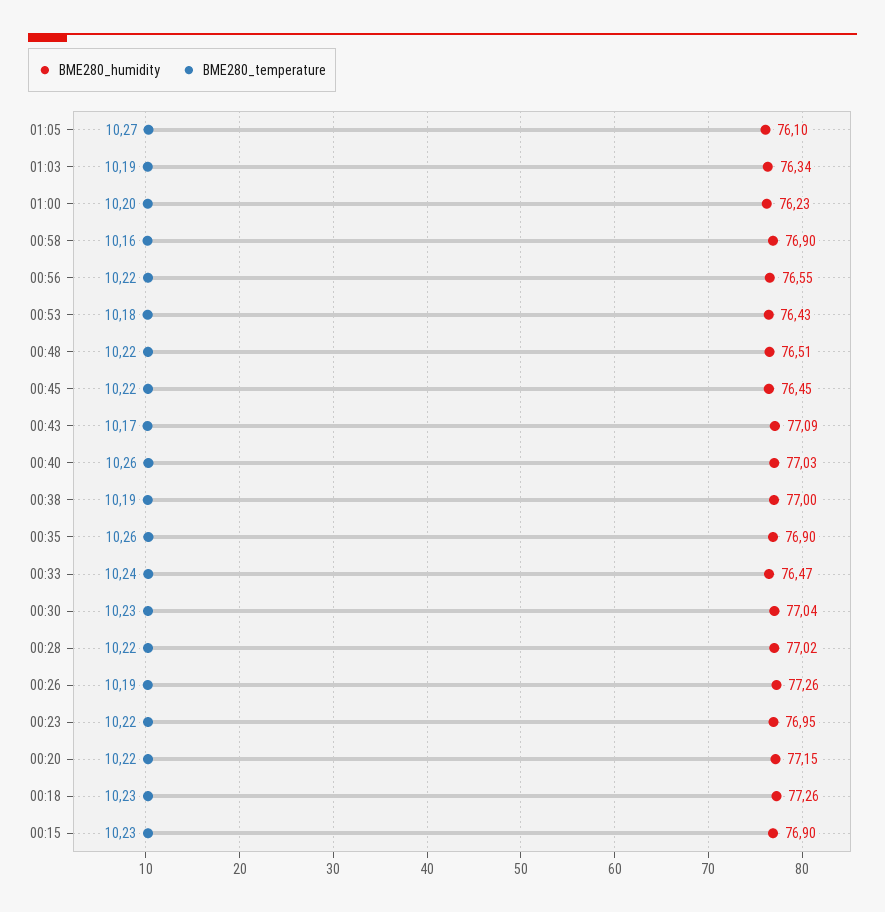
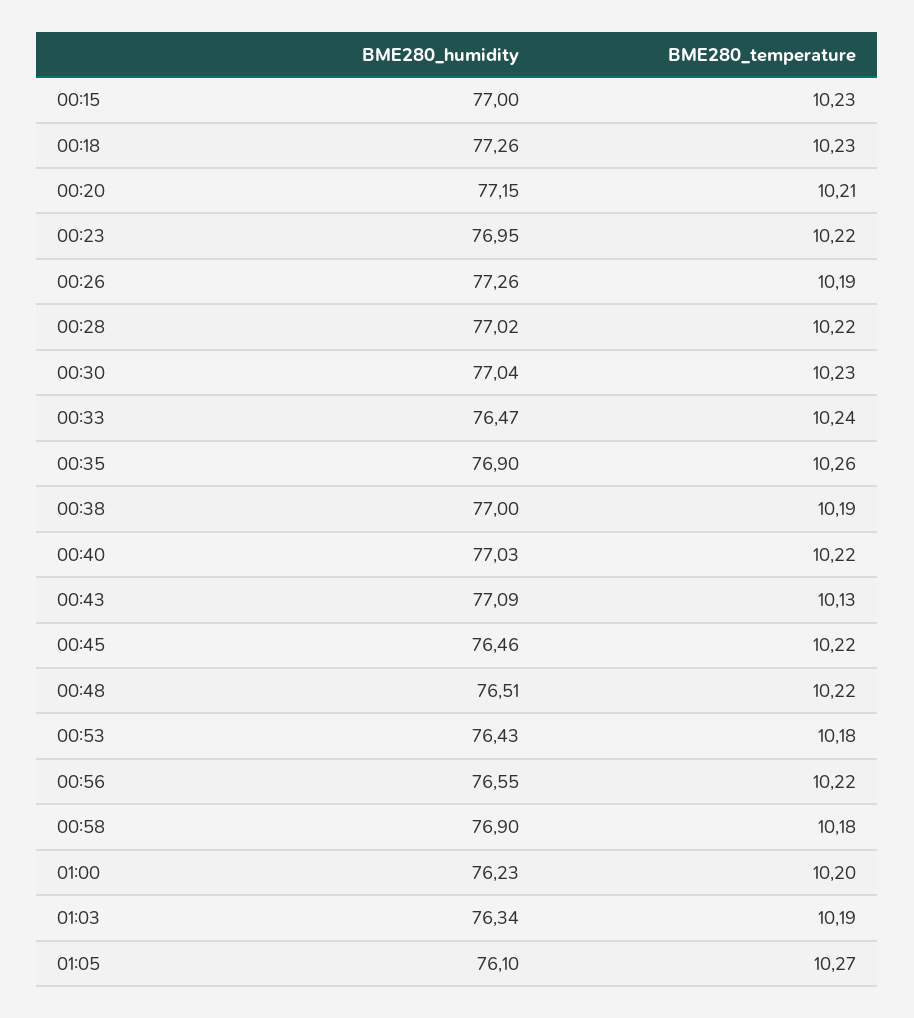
BME280_temperature, 00:58: 10.16 -> 10.18
BME280_humidity, 00:45: 76.45 -> 76.46
BME280_temperature, 00:43: 10.17 -> 10.13
BME280_temperature, 00:40: 10.26 -> 10.22
BME280_temperature, 00:20: 10.22 -> 10.21
BME280_humidity, 00:15: 76.9 -> 77

